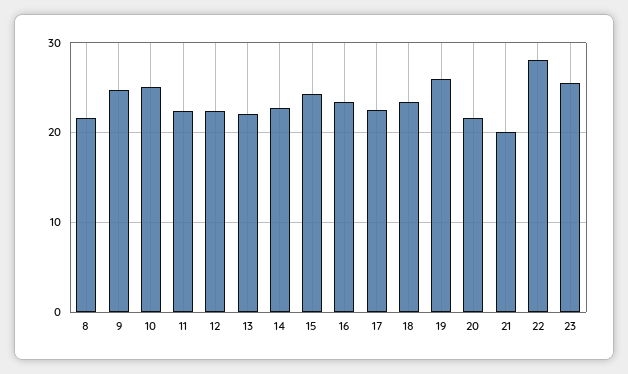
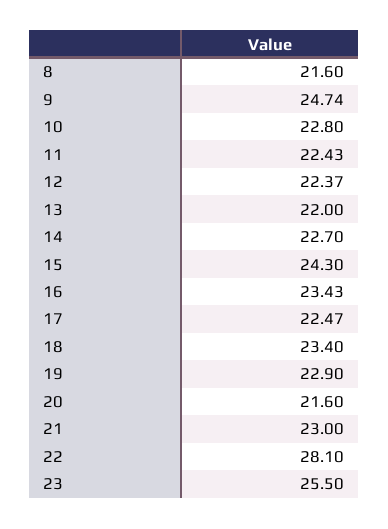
10: 25 -> 22.8
19: 26 -> 22.9
21: 20 -> 23

